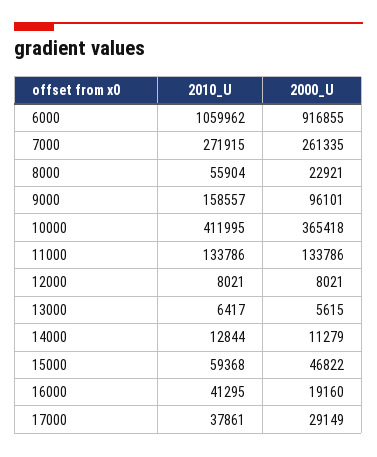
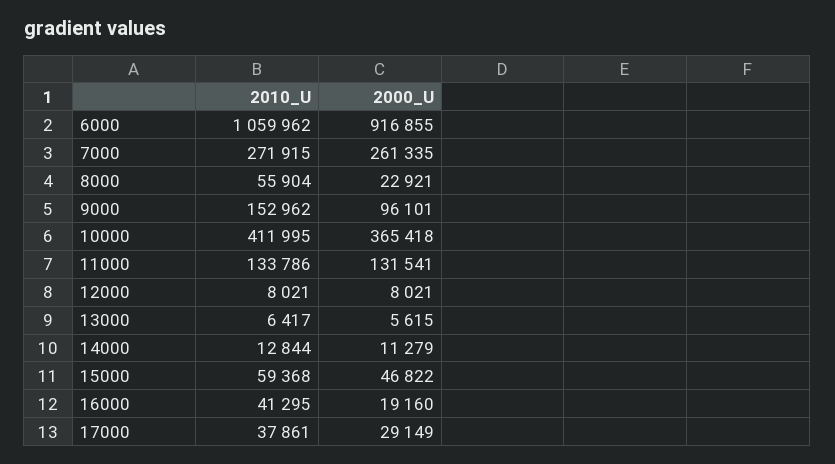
2010_U, 9000: 158557 -> 152962
2000_U, 11000: 133786 -> 131541

